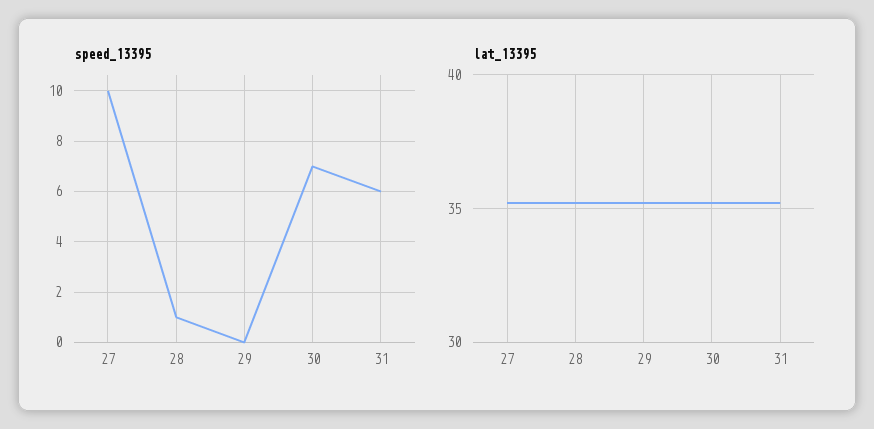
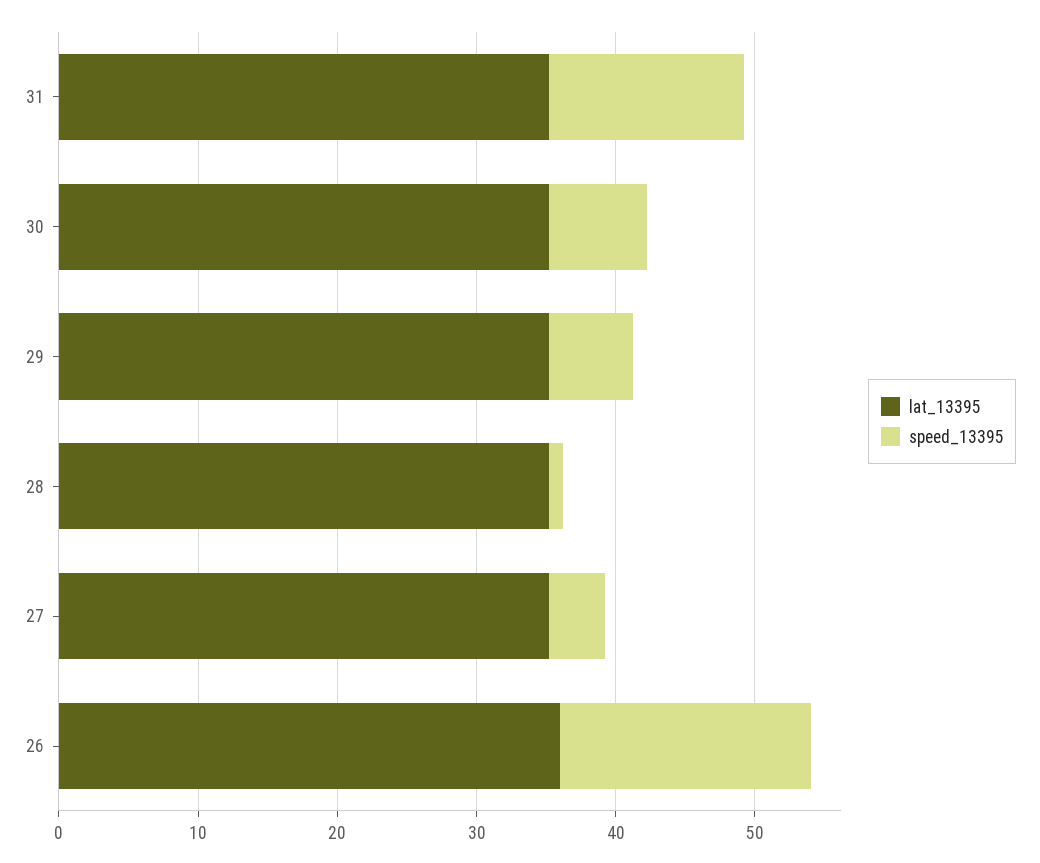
speed_13395, 27: 10 -> 4
speed_13395, 29: 0 -> 6
speed_13395, 31: 6 -> 14
lat_13395, 26: none -> 36
speed_13395, 26: none -> 18

